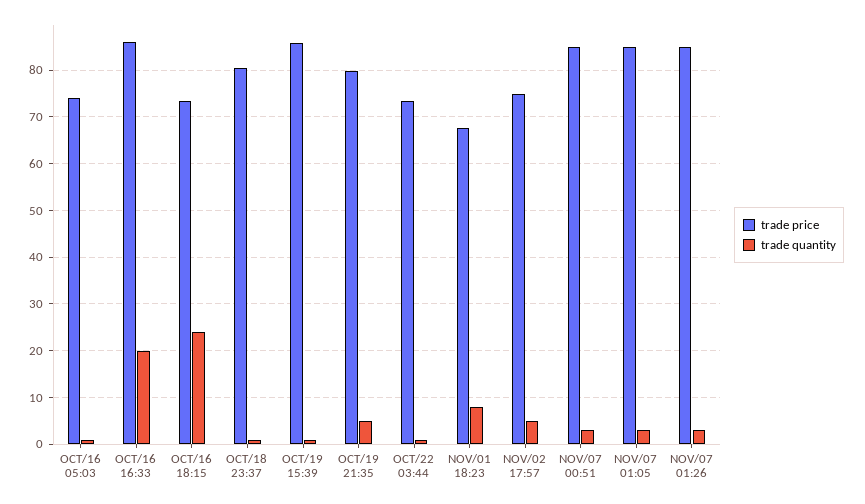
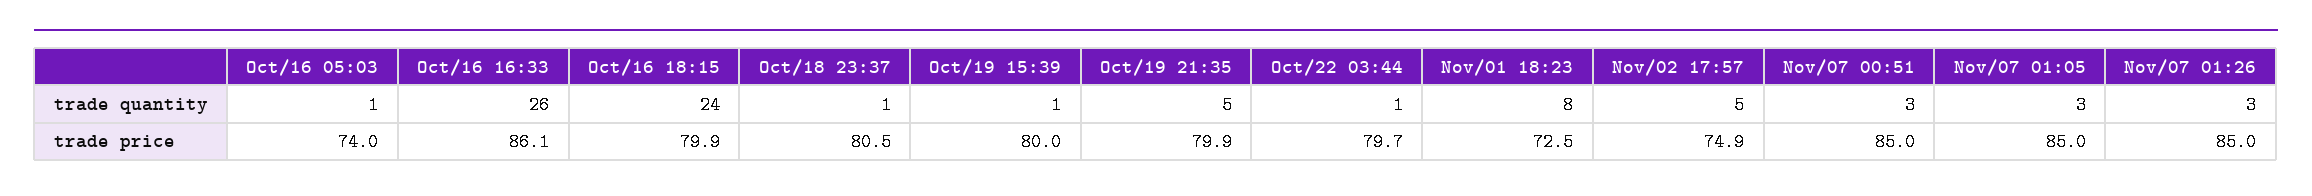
trade quantity, OCT/16 16:33: 20 -> 26
trade price, OCT/16 18:15: 74 -> 79.9
trade price, OCT/19 15:39: 86 -> 80
trade price, OCT/22 03:44: 74 -> 79.7
trade price, NOV/01 18:23: 68 -> 72.5

